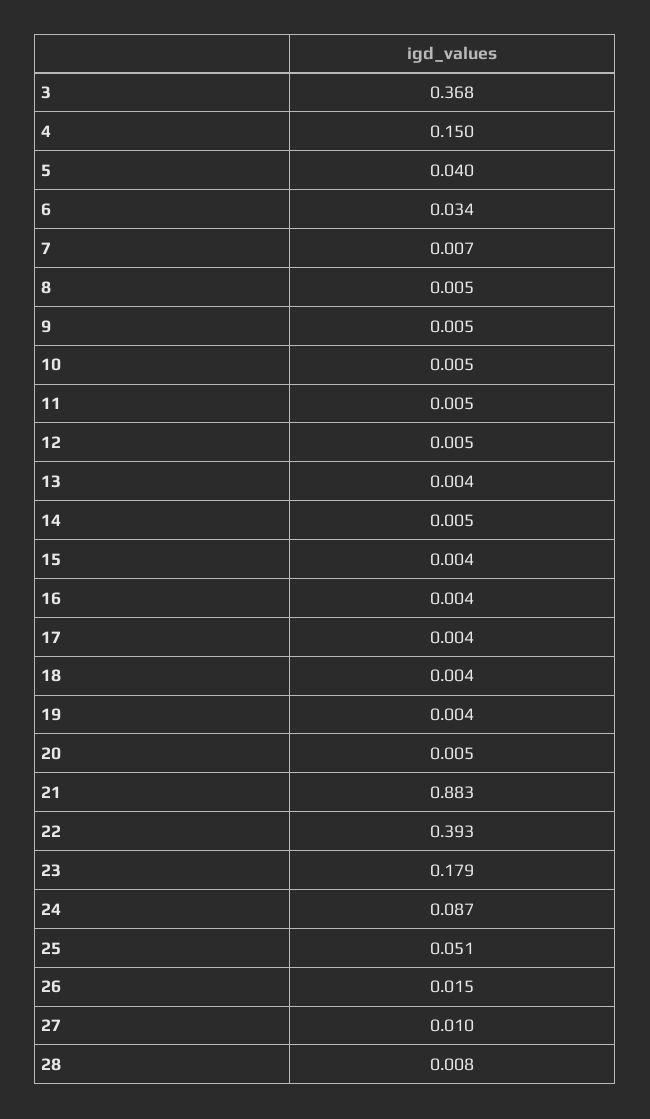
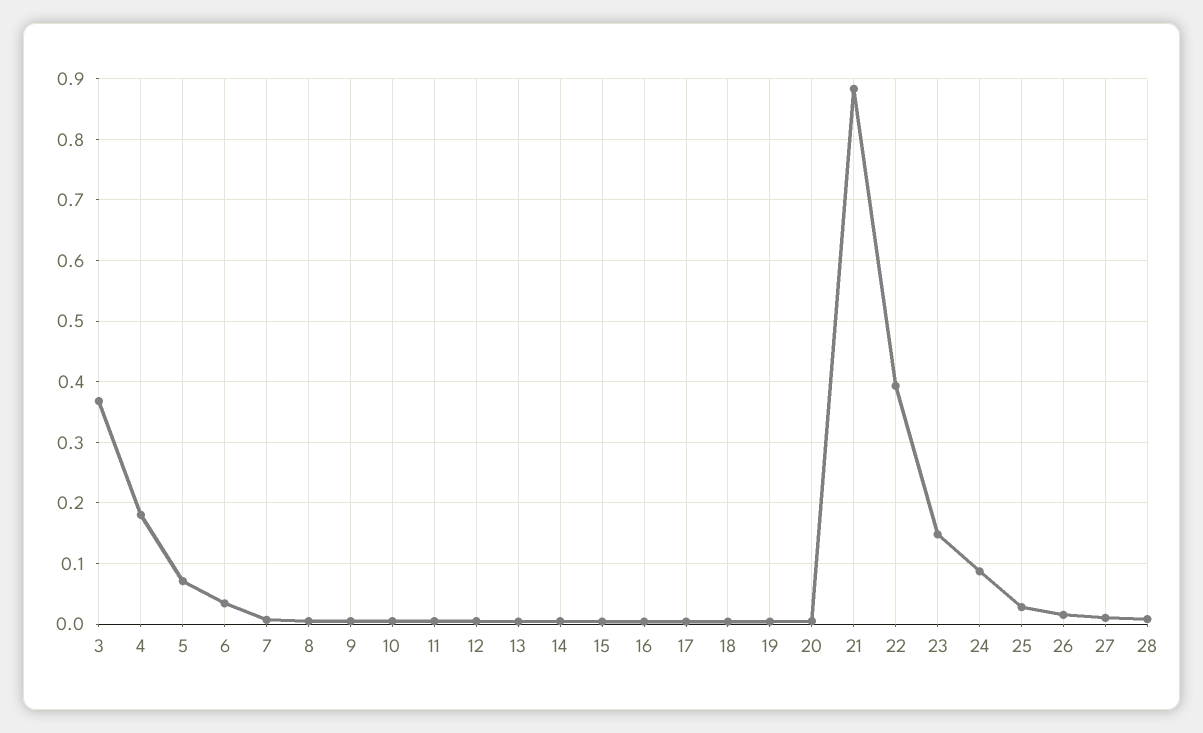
4: 0.15 -> 0.18
5: 0.04 -> 0.07
23: 0.179 -> 0.15
25: 0.051 -> 0.03

